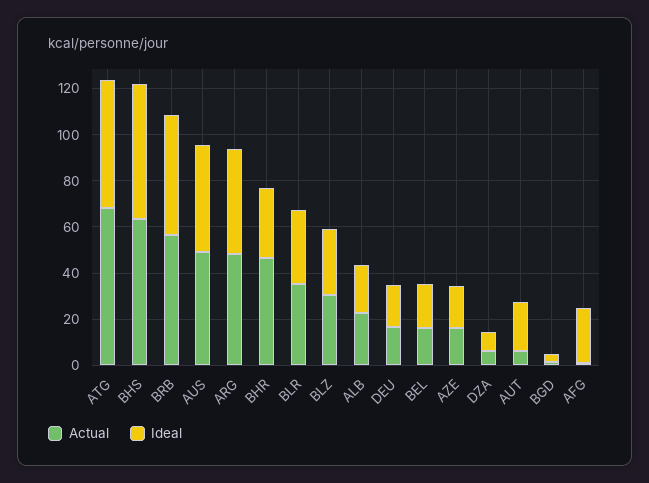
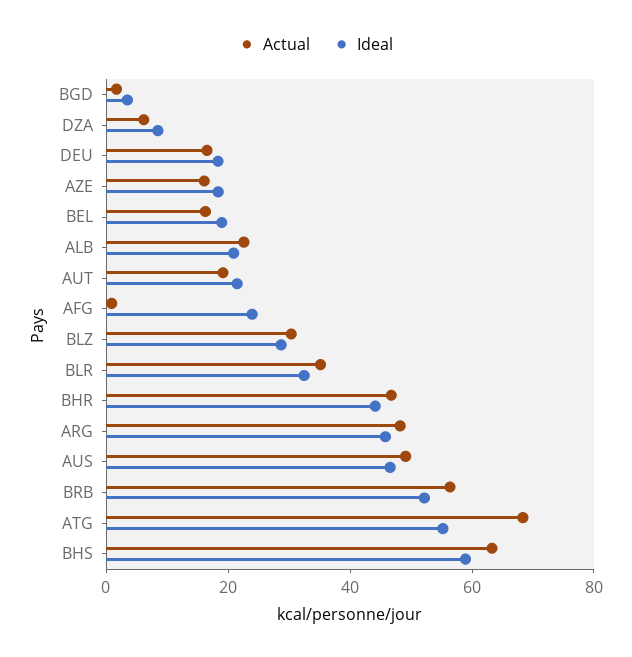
Ideal, BHR: 30 -> 45
Actual, AUT: 5 -> 20

